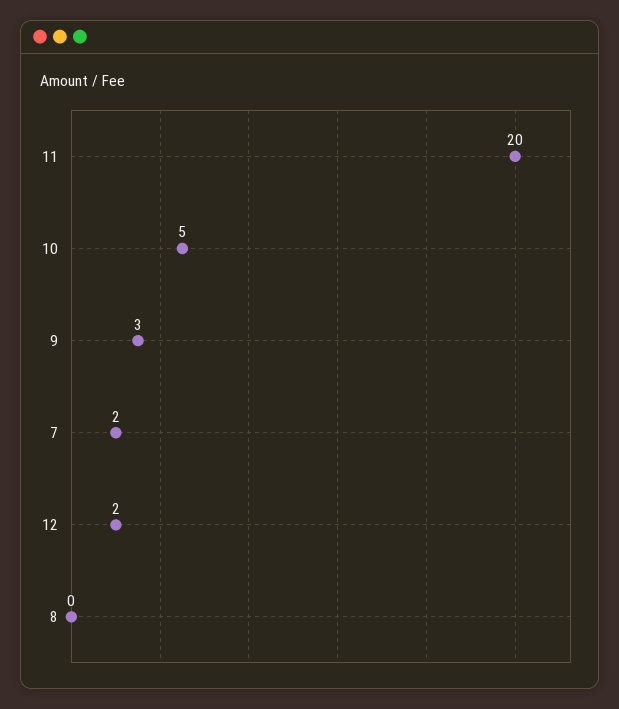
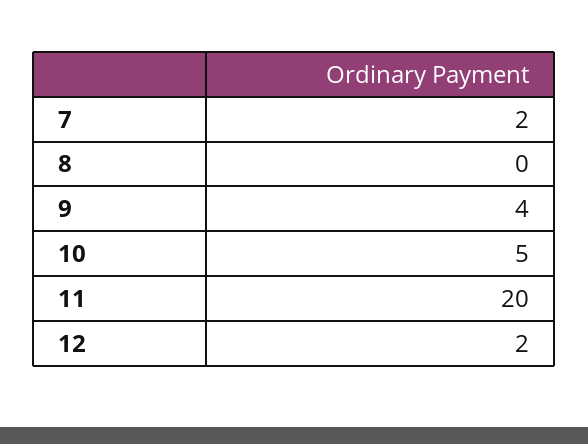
9: 3 -> 4

